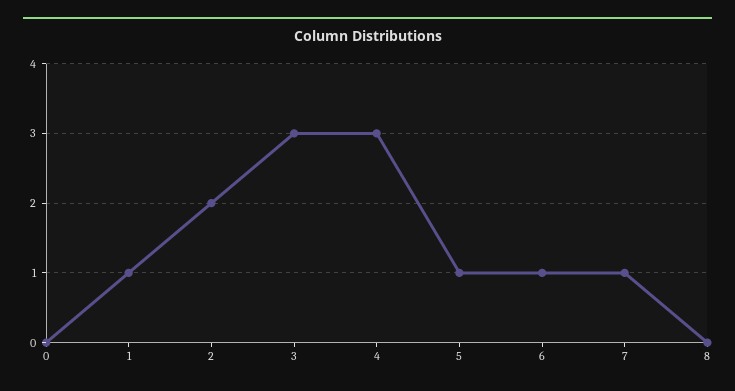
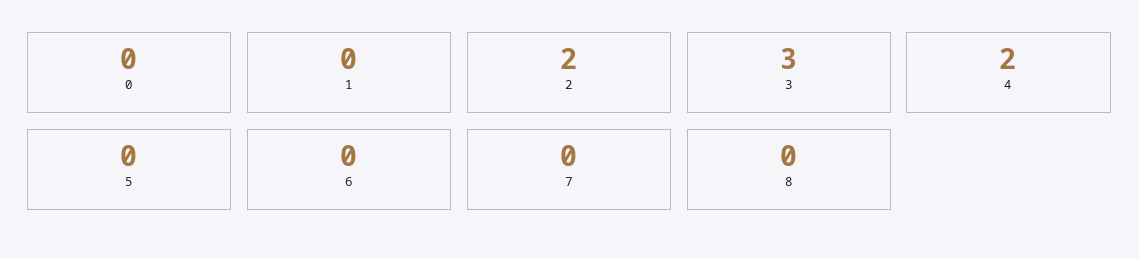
1: 1 -> 0
4: 3 -> 2
5: 1 -> 0
6: 1 -> 0
7: 1 -> 0

